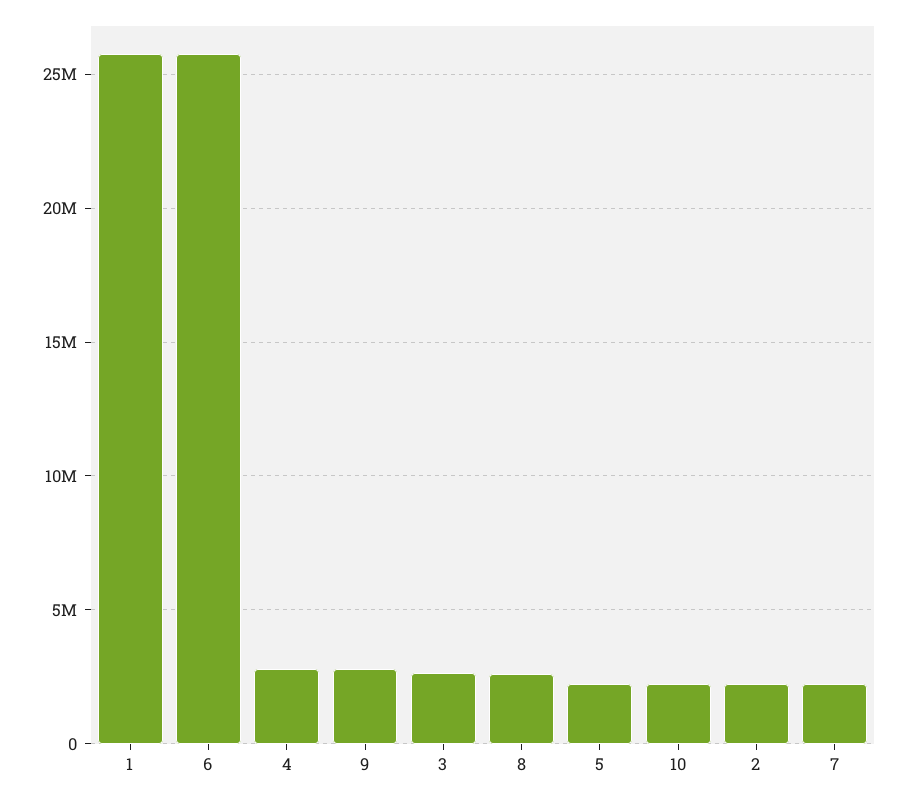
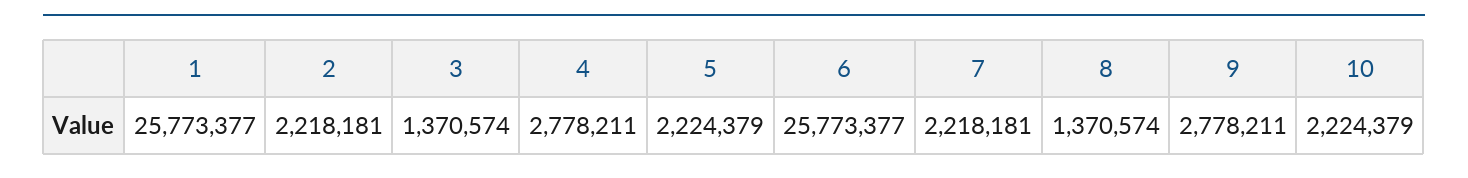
3: 2500000 -> 1370574
8: 2500000 -> 1370574

